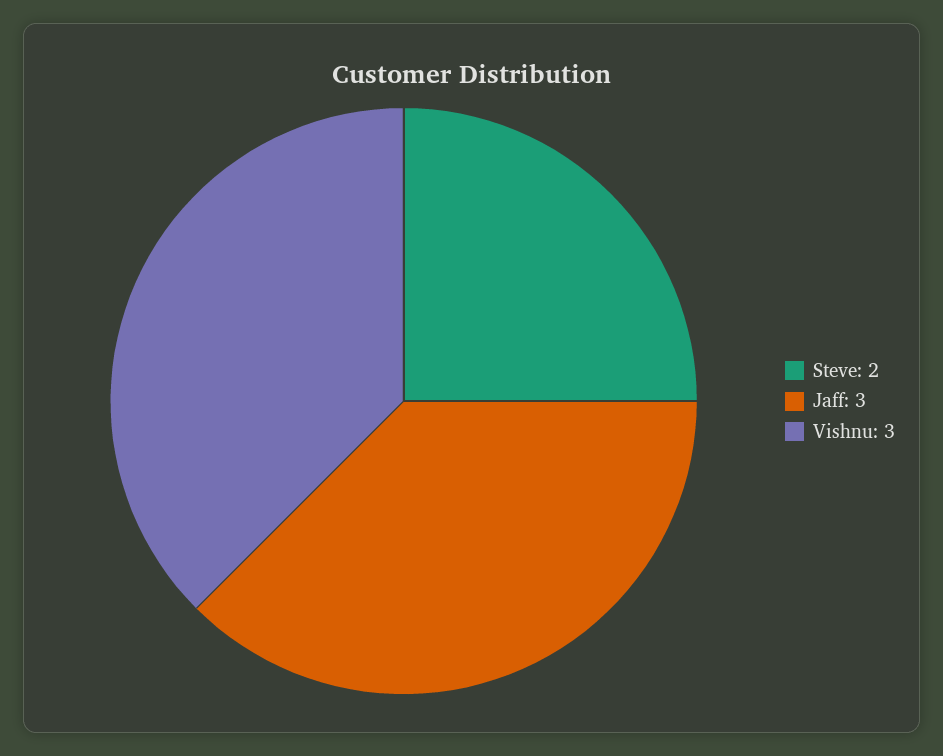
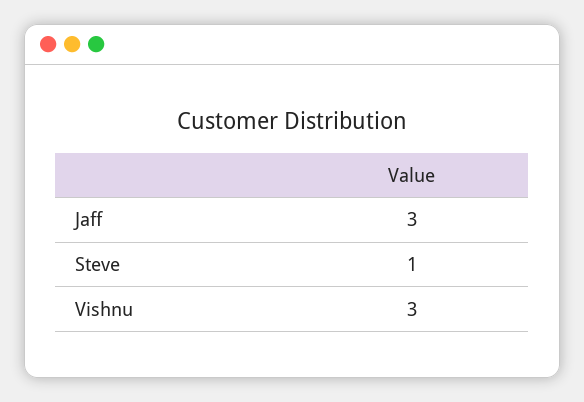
Steve: 2 -> 1

